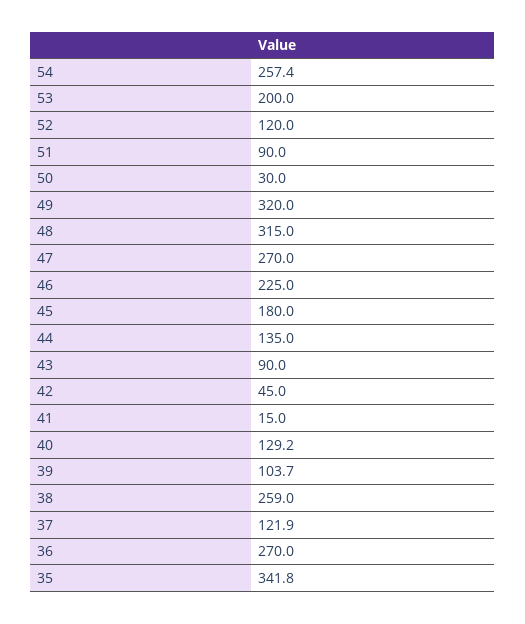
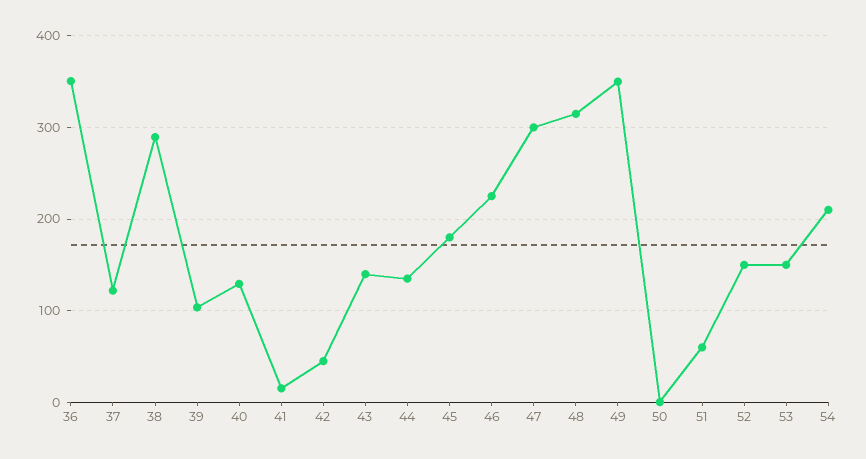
54: 257.4 -> 210
53: 200 -> 150
52: 120 -> 150
51: 90 -> 60
50: 30 -> 0
49: 320 -> 350
47: 270 -> 300
43: 90 -> 140
38: 259 -> 290
36: 270 -> 350
35: 341.8 -> none

